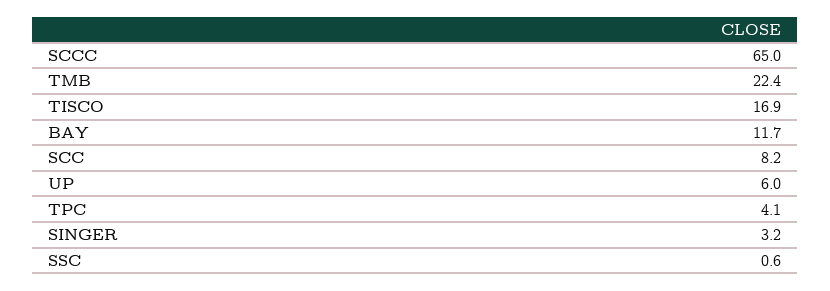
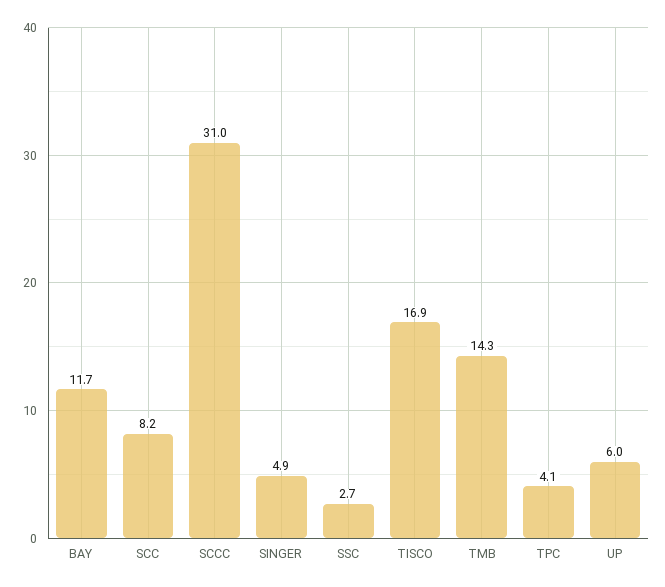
SCCC: 65 -> 31
TMB: 22.4 -> 14.3
SINGER: 3.2 -> 4.9
SSC: 0.6 -> 2.7

